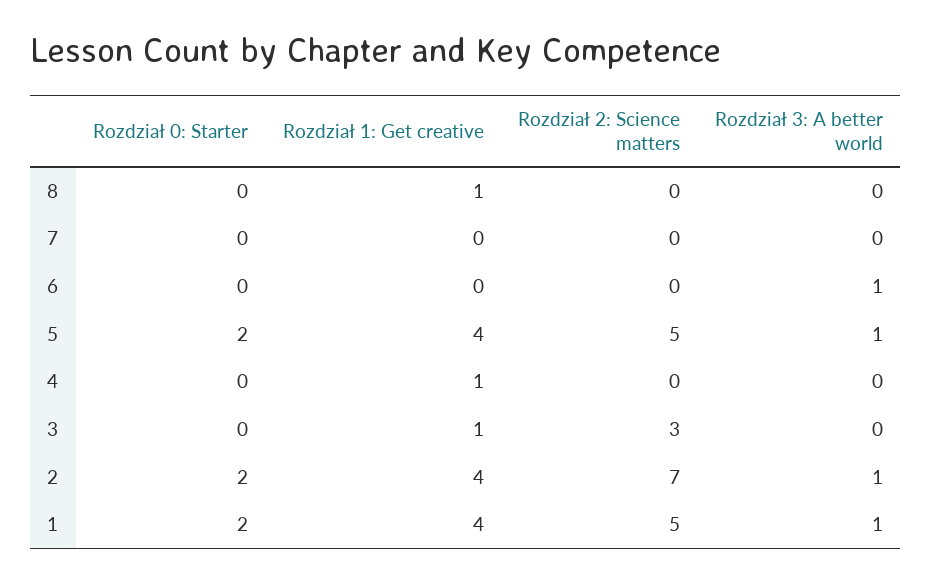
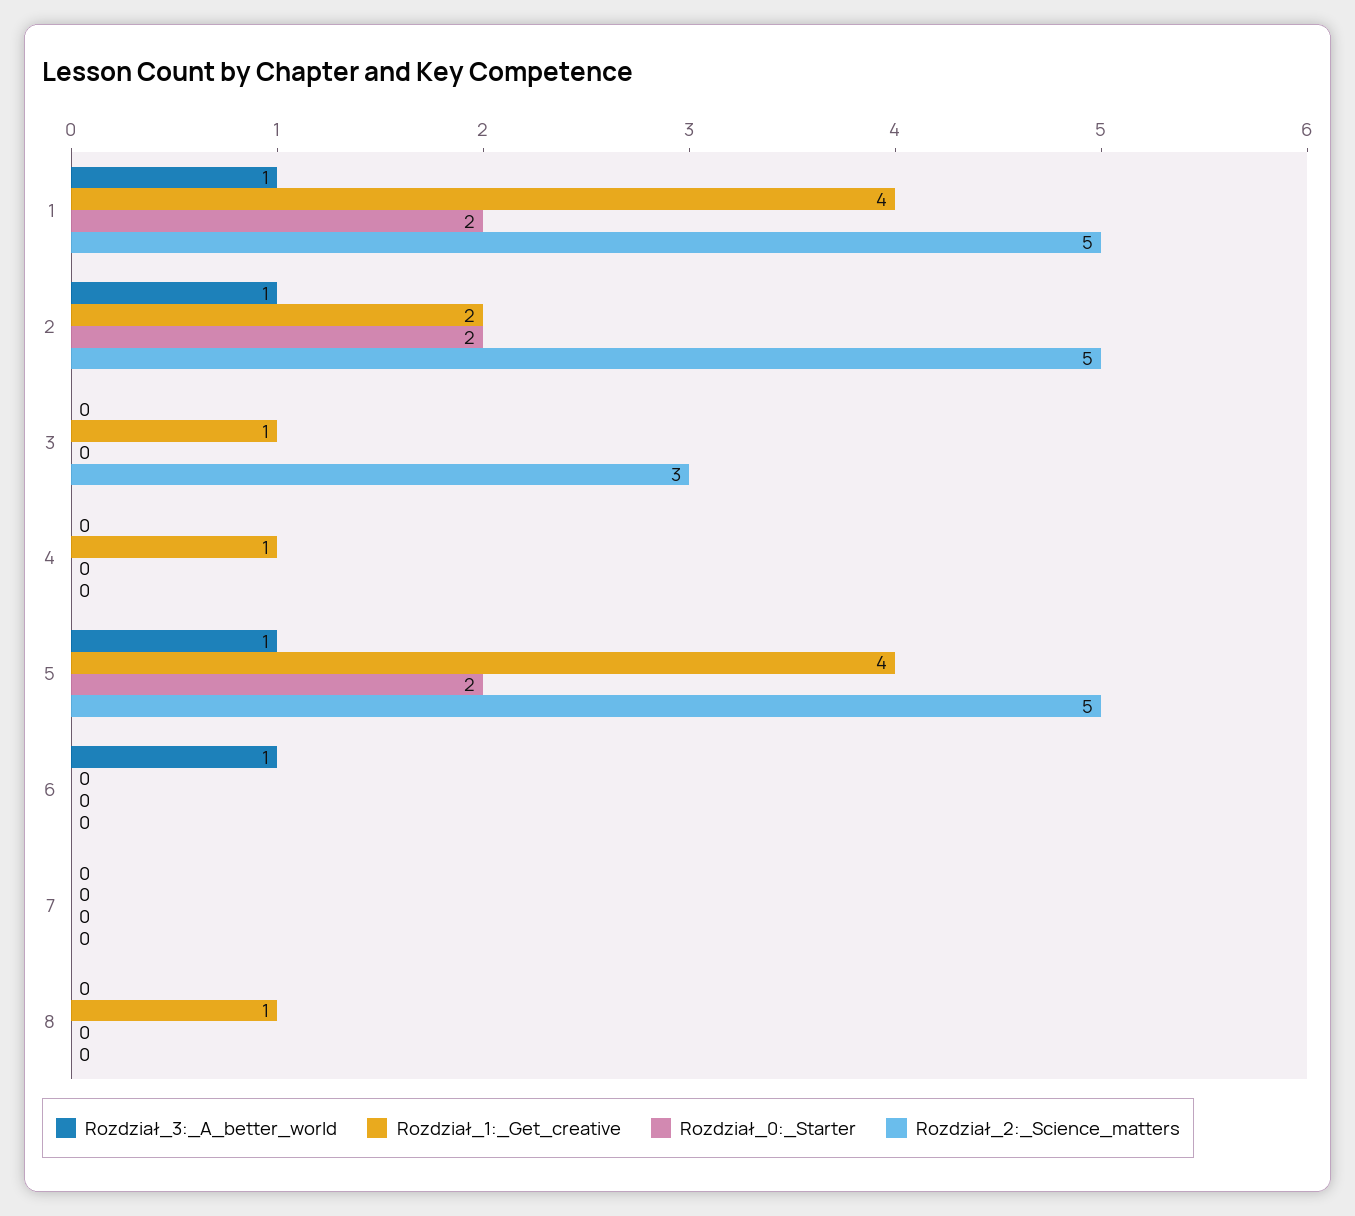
Rozdział 1: Get creative, 2: 4 -> 2
Rozdział 2: Science matters, 2: 7 -> 5

